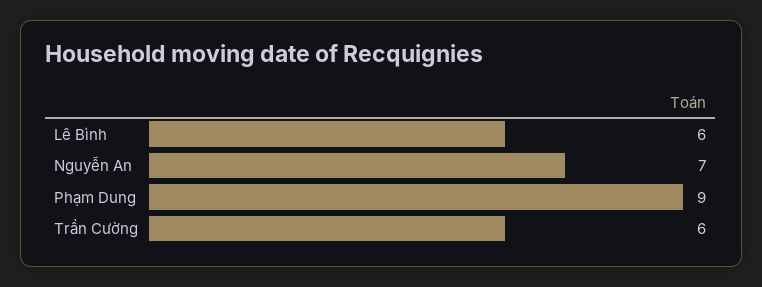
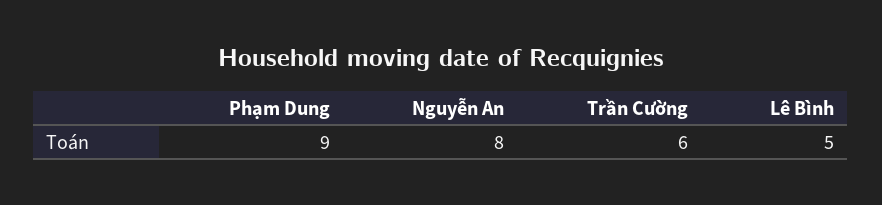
Lê Bình: 6 -> 5
Nguyễn An: 7 -> 8

